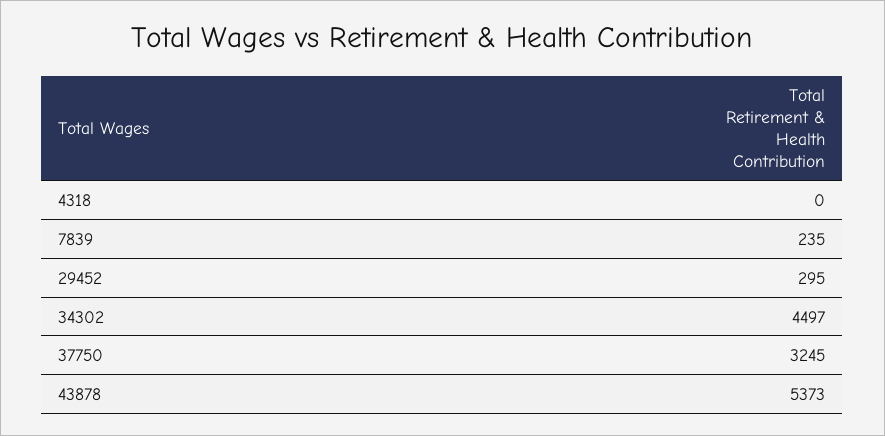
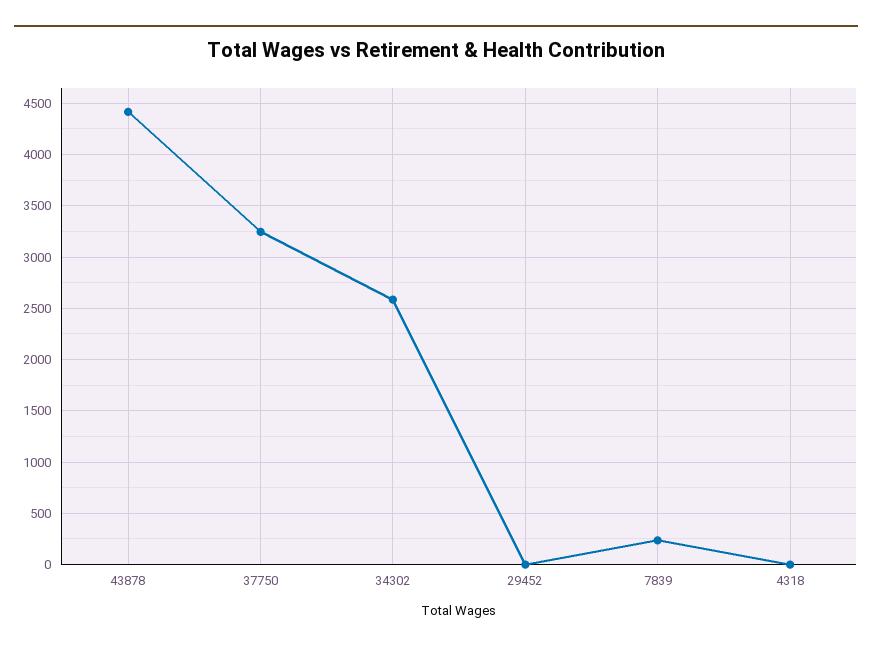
29452: 295 -> 0
34302: 4497 -> 2600
43878: 5373 -> 4400

